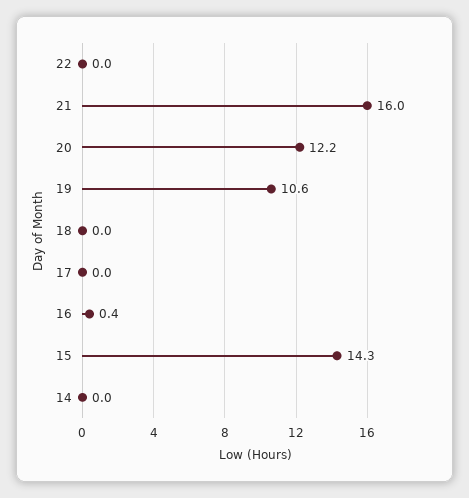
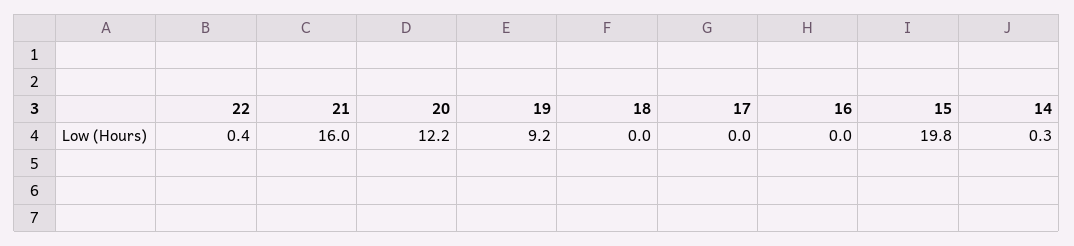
22: 0 -> 0.4
19: 10.6 -> 9.2
16: 0.4 -> 0
15: 14.3 -> 19.8
14: 0 -> 0.3

